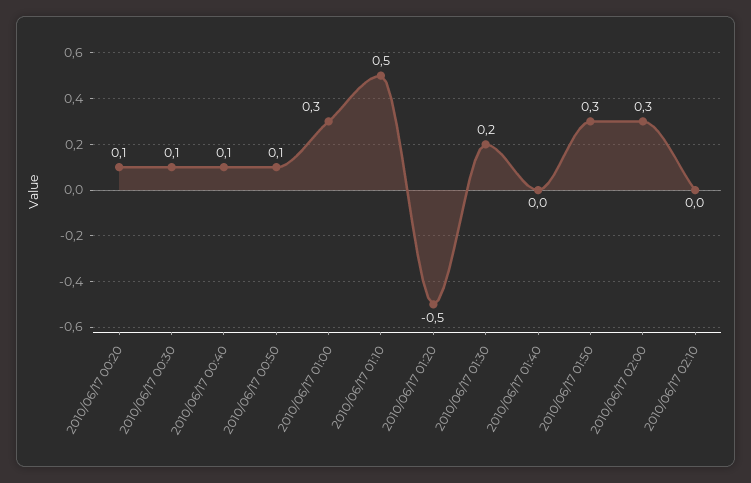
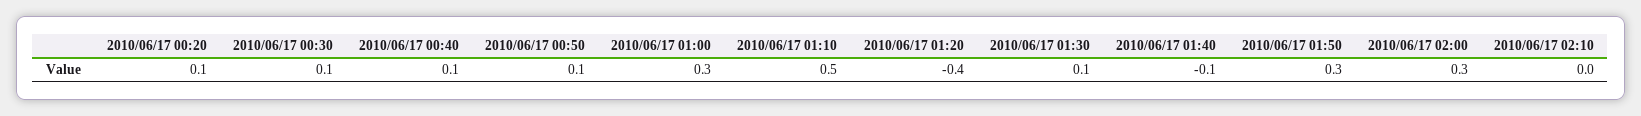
2010/06/17 01:20: -0.5 -> -0.4
2010/06/17 01:30: 0.2 -> 0.1
2010/06/17 01:40: 0 -> -0.1

